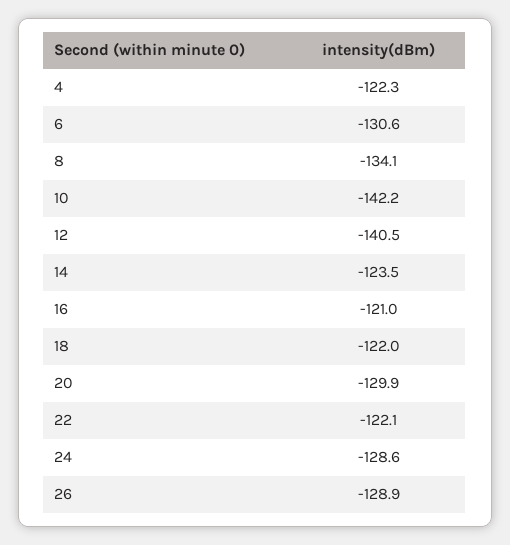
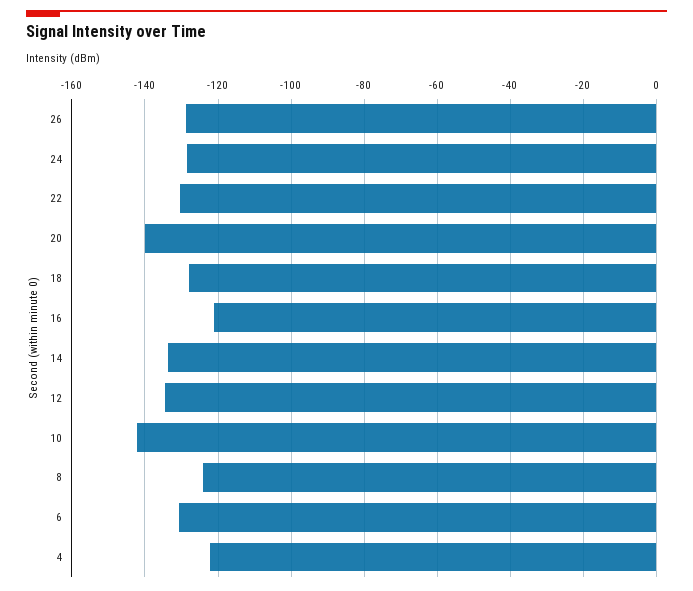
8: -134.1 -> -124
12: -140.5 -> -134
14: -123.5 -> -134
18: -122 -> -128
20: -129.9 -> -140
22: -122.1 -> -130

